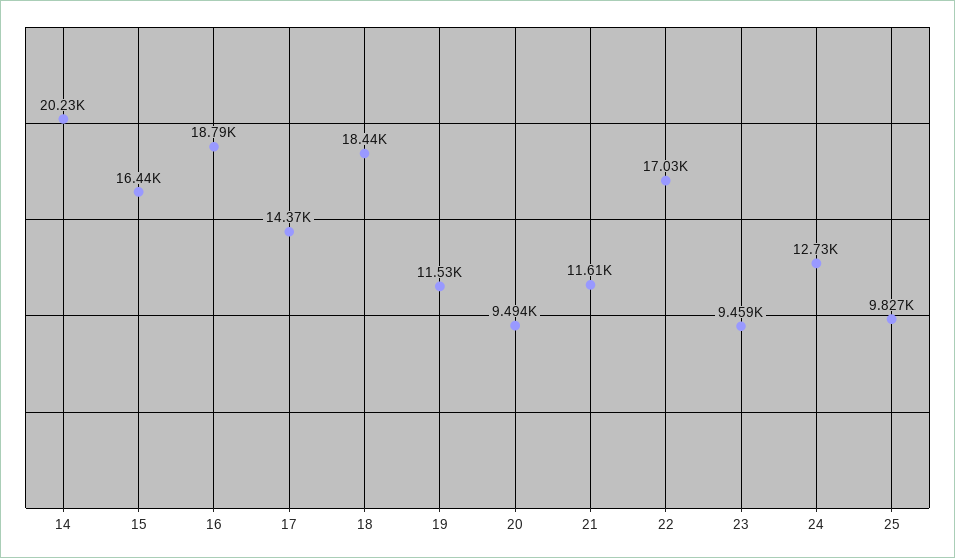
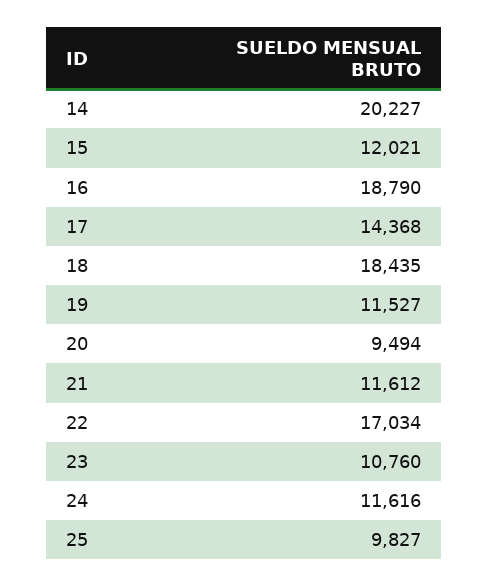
15: 16440 -> 12021
23: 9459 -> 10760
24: 12730 -> 11616

